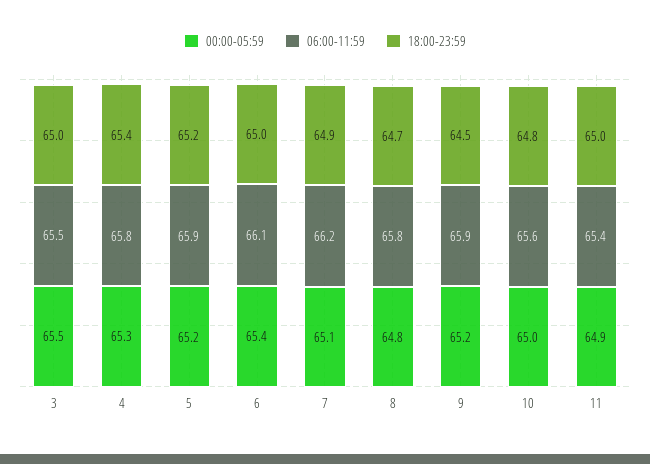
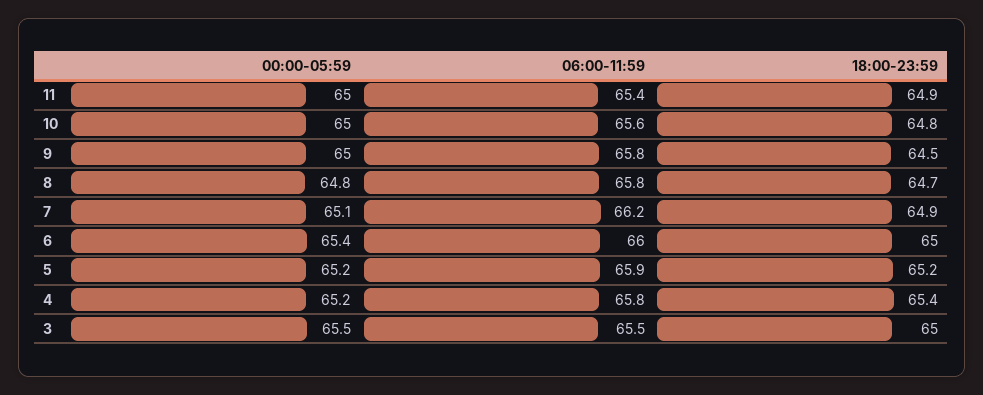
00:00-05:59, 4: 65.3 -> 65.2
06:00-11:59, 6: 66.1 -> 66
00:00-05:59, 9: 65.2 -> 65
06:00-11:59, 9: 65.9 -> 65.8
00:00-05:59, 11: 64.9 -> 65
18:00-23:59, 11: 65 -> 64.9

